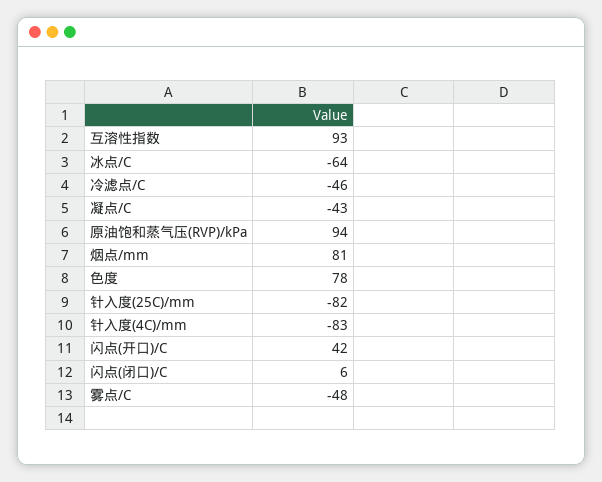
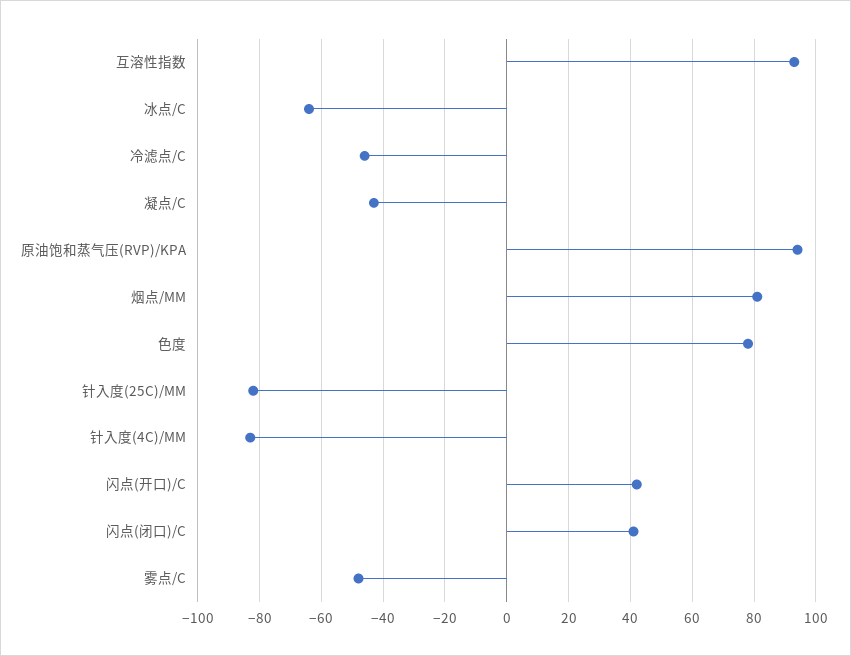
闪点(闭口)/C: 6 -> 40

